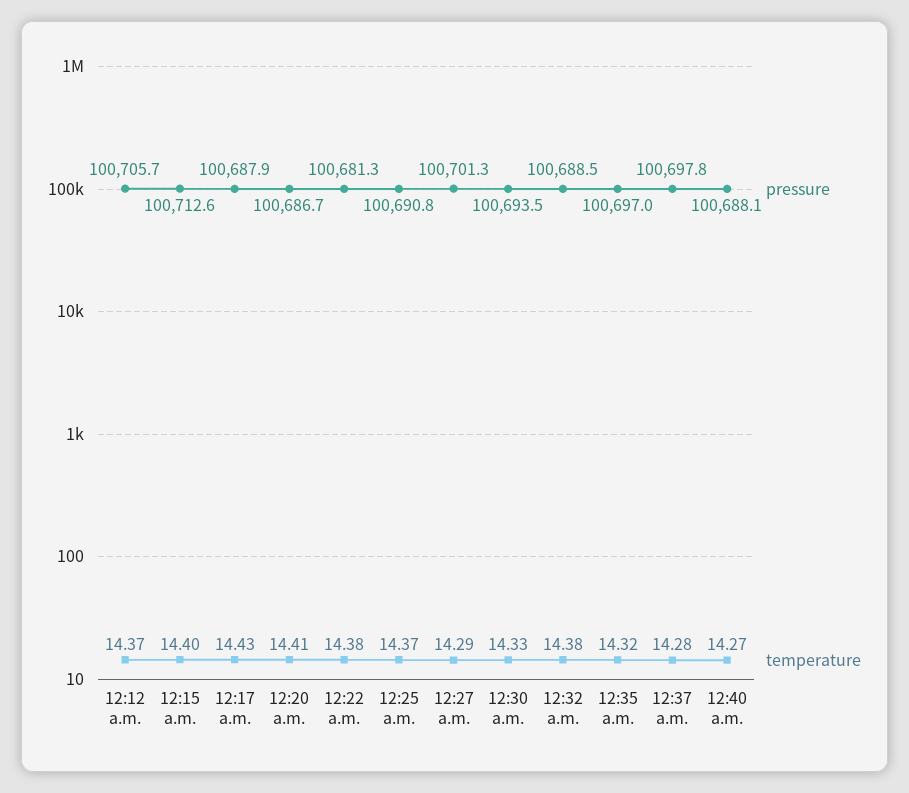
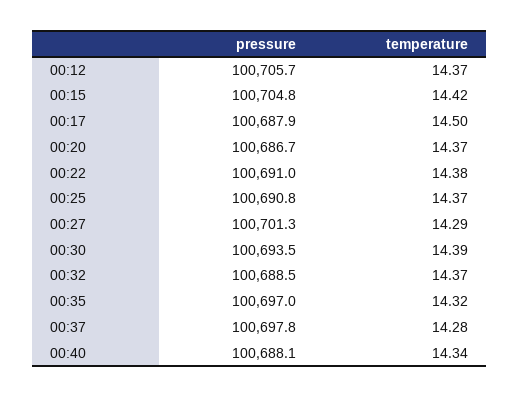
pressure, 12:15 a.m.: 100712.6 -> 100704.8
temperature, 12:15 a.m.: 14.4 -> 14.42
temperature, 12:17 a.m.: 14.43 -> 14.5
temperature, 12:20 a.m.: 14.41 -> 14.37
pressure, 12:22 a.m.: 100681.3 -> 100691
temperature, 12:30 a.m.: 14.33 -> 14.39
temperature, 12:32 a.m.: 14.38 -> 14.37
temperature, 12:40 a.m.: 14.27 -> 14.34

